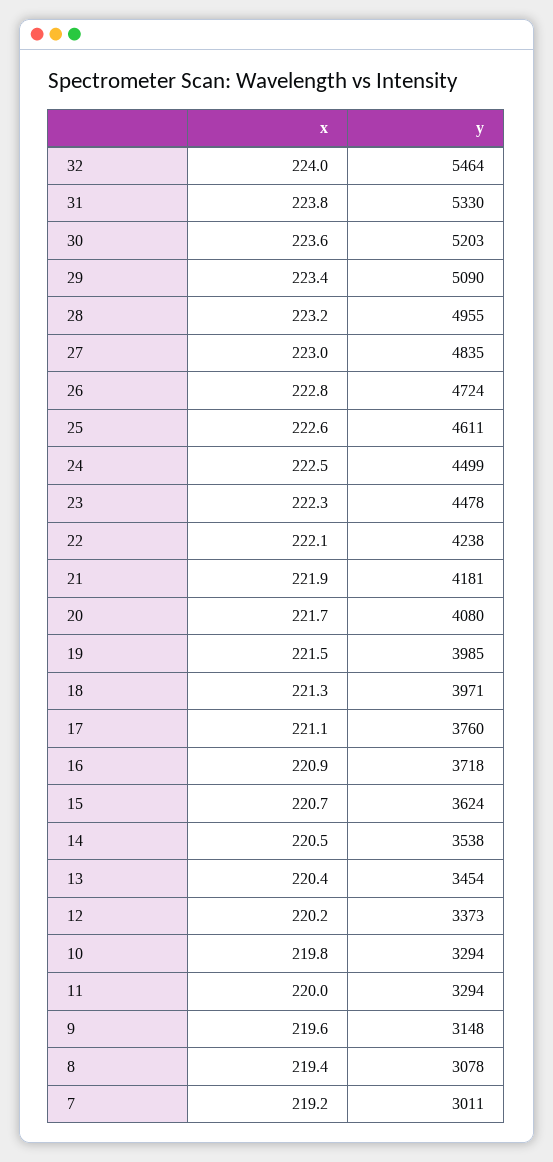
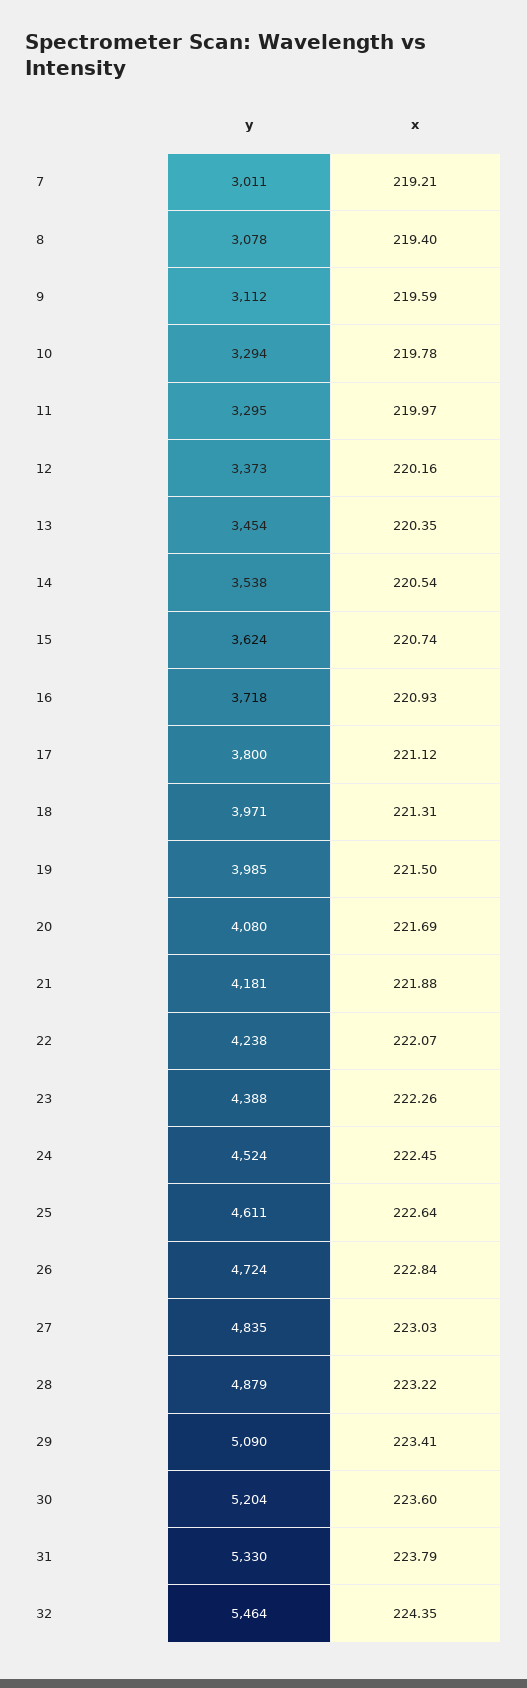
x, 32: 224 -> 224.35
y, 30: 5203 -> 5204
y, 28: 4955 -> 4879
y, 24: 4499 -> 4524
y, 23: 4478 -> 4388
y, 17: 3760 -> 3800
y, 11: 3294 -> 3295
y, 9: 3148 -> 3112

